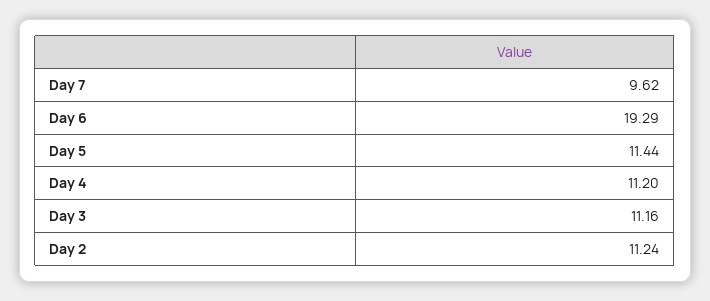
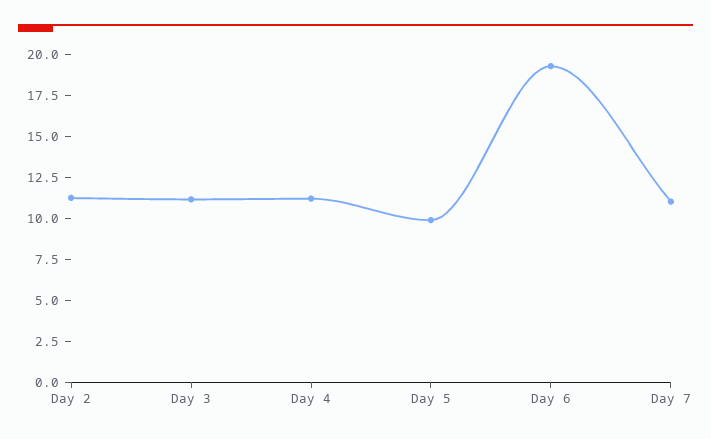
Day 7: 9.62 -> 11
Day 5: 11.44 -> 10

